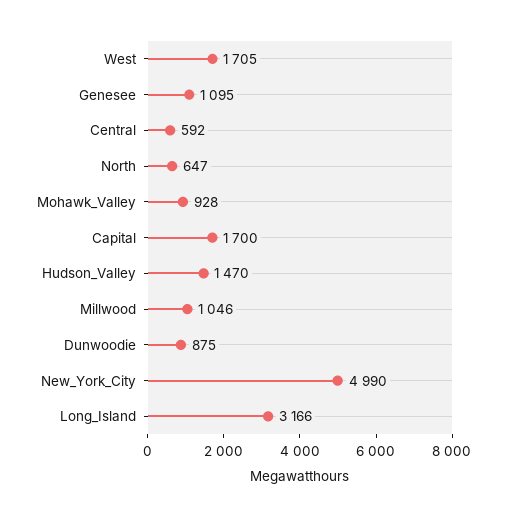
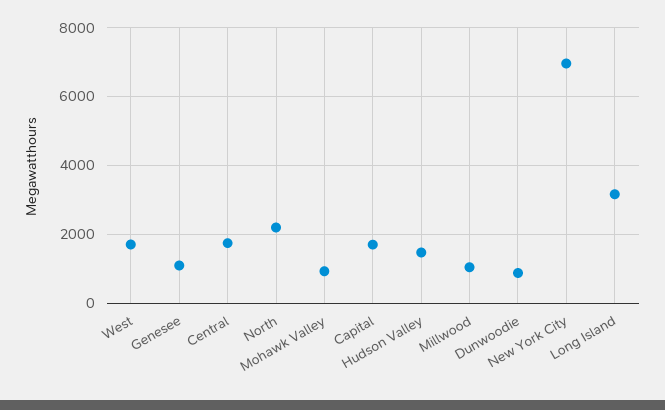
Central: 592 -> 1800
North: 647 -> 2200
New_York_City: 4990 -> 7000

